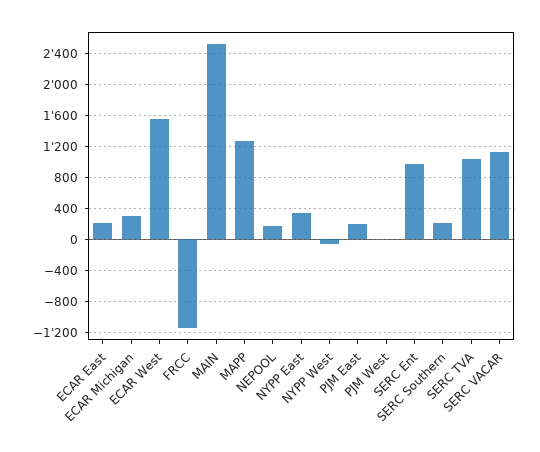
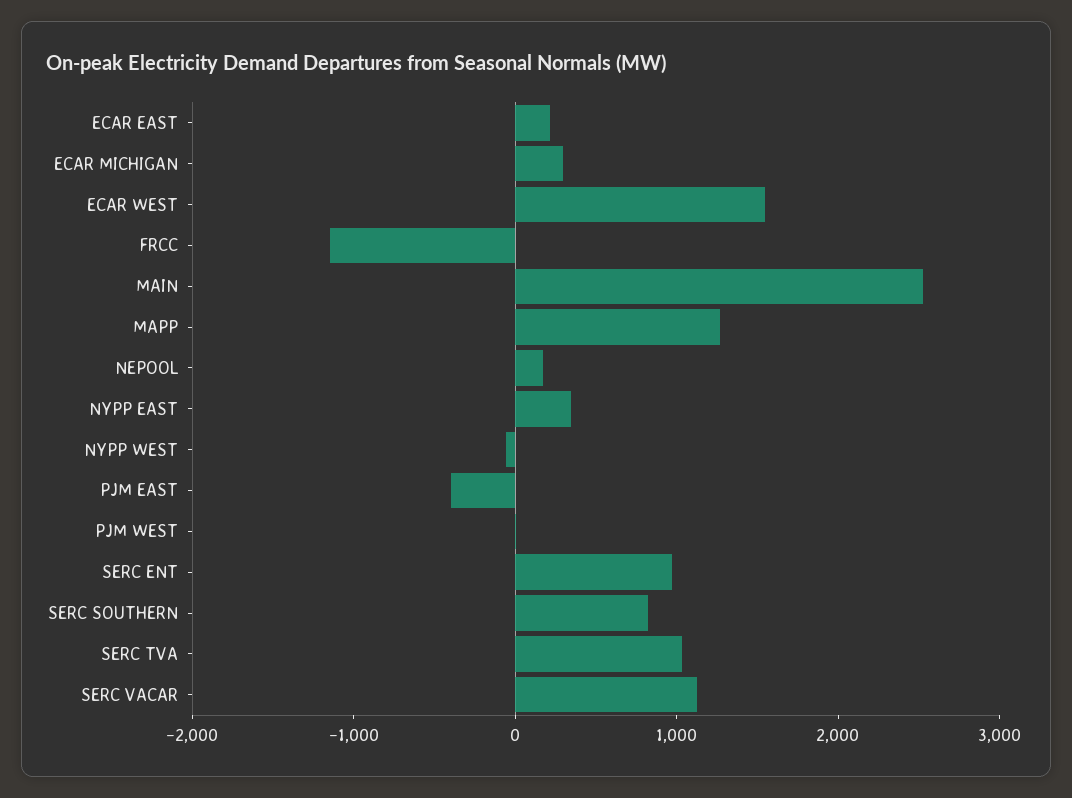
PJM East: 200 -> -400
SERC Southern: 200 -> 800

